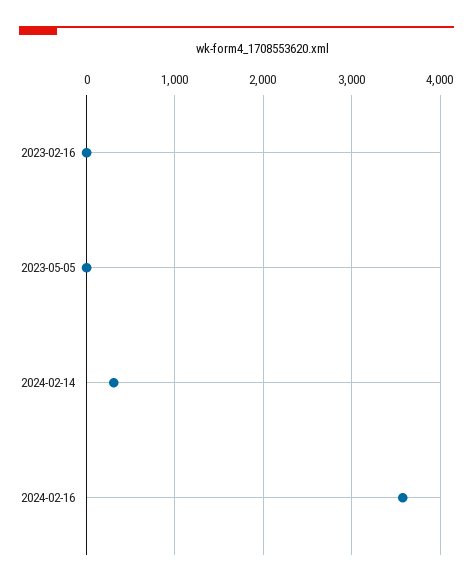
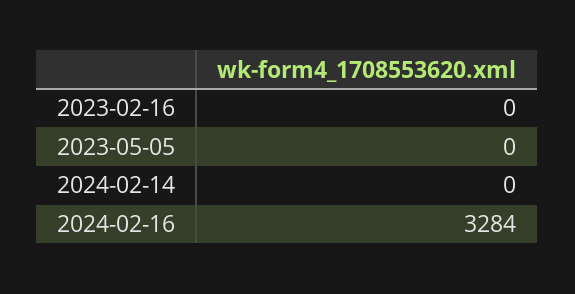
2024-02-14: 300 -> 0
2024-02-16: 3600 -> 3284

